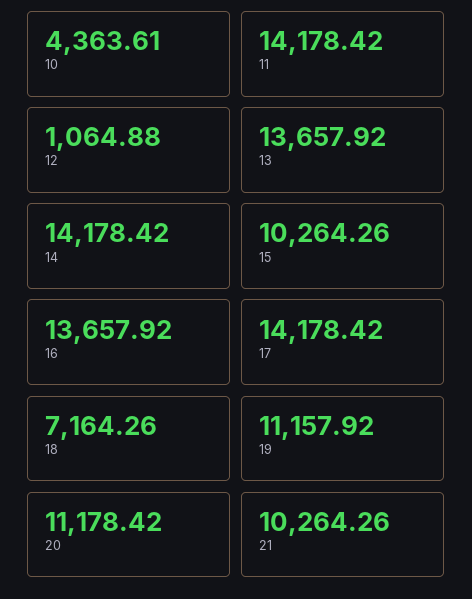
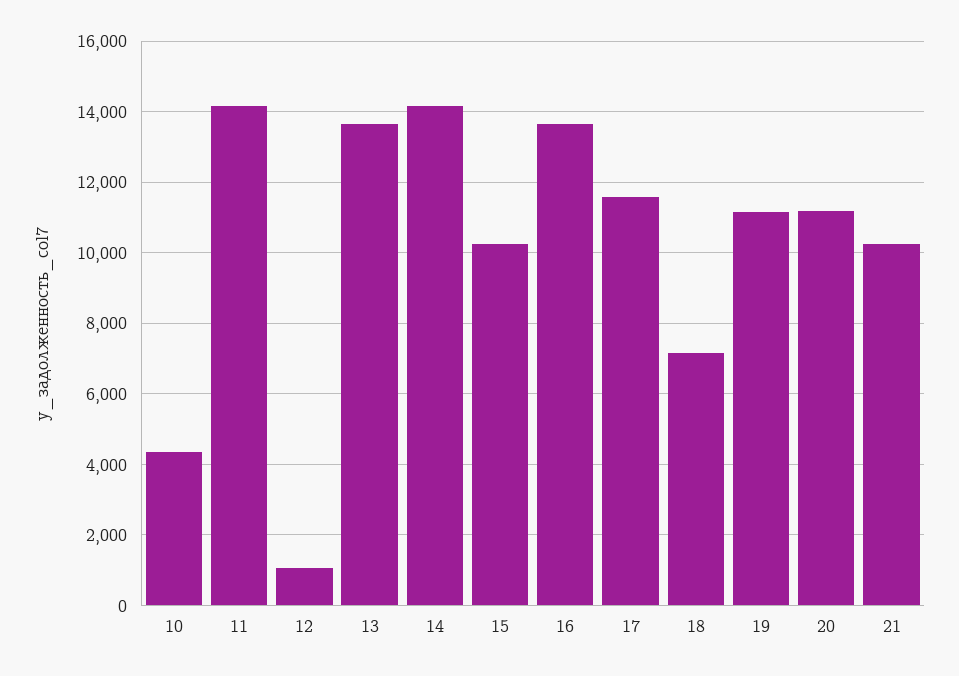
17: 14178.42 -> 11600

